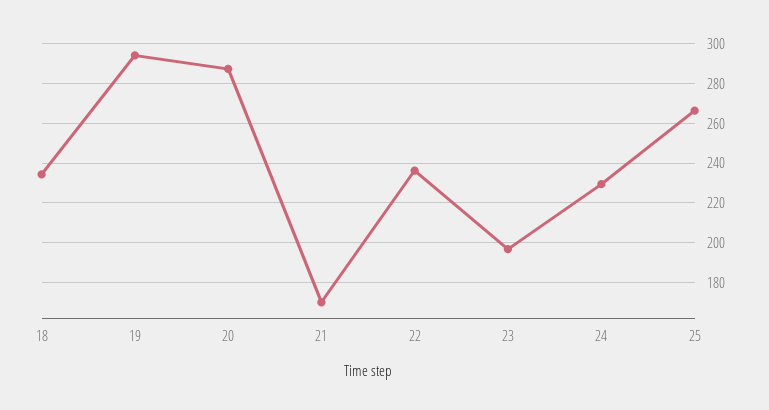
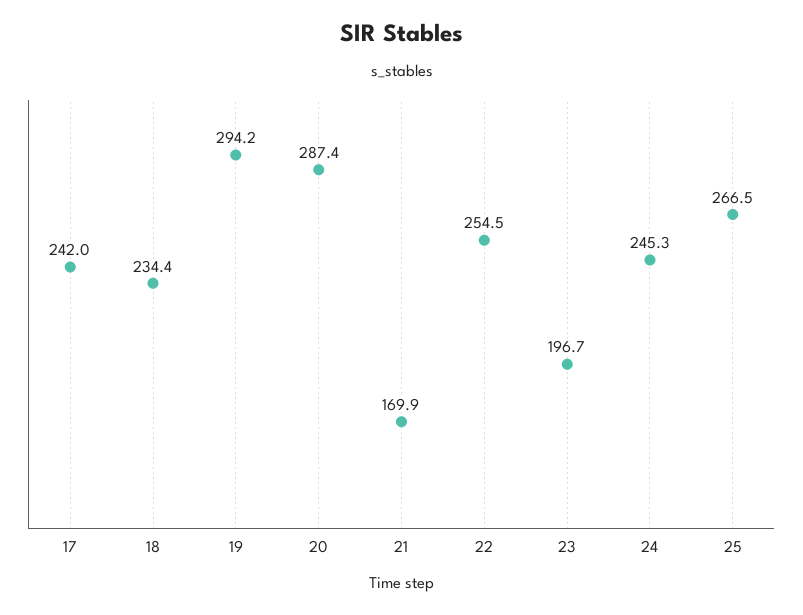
22: 235 -> 254.5
24: 230 -> 245.3
17: none -> 242

